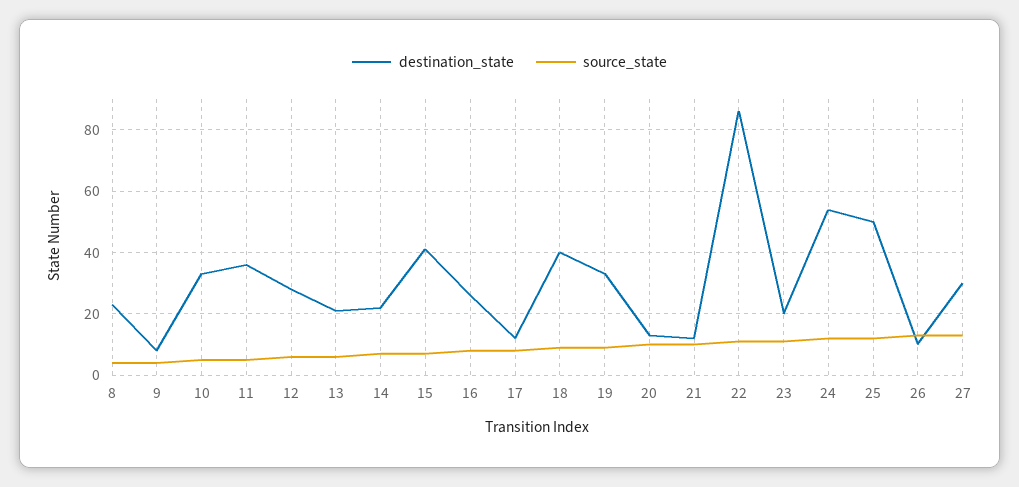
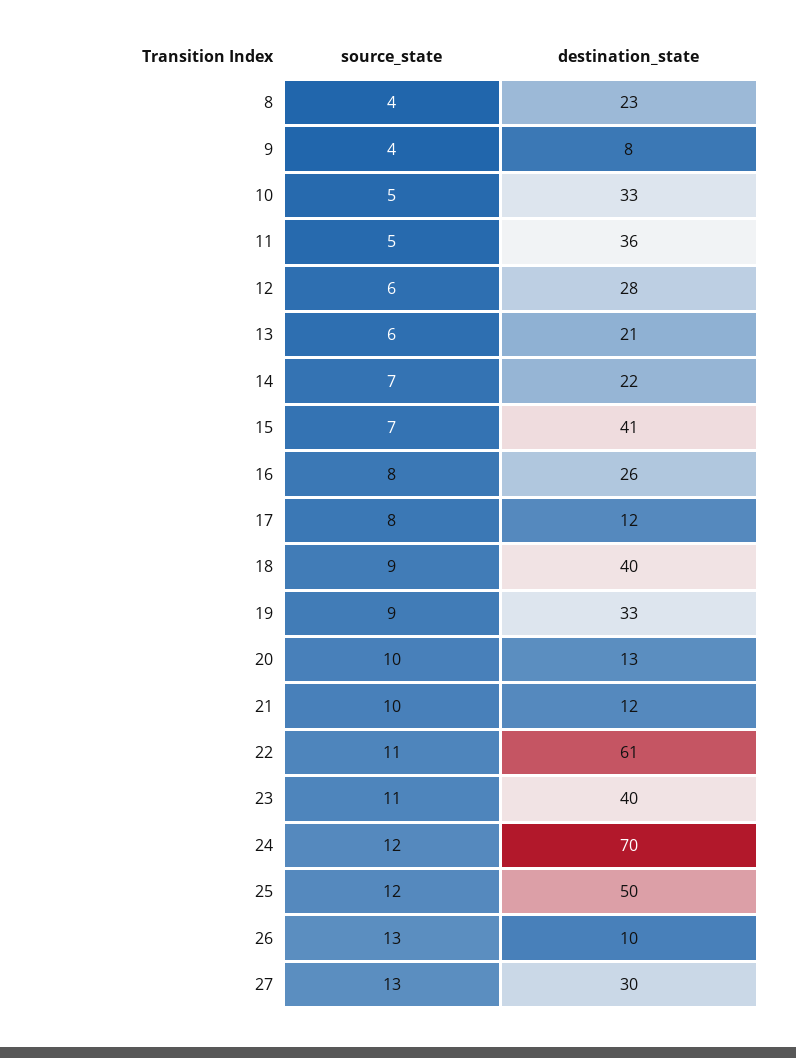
destination_state, 22: 85 -> 61
destination_state, 23: 20 -> 40
destination_state, 24: 55 -> 70

